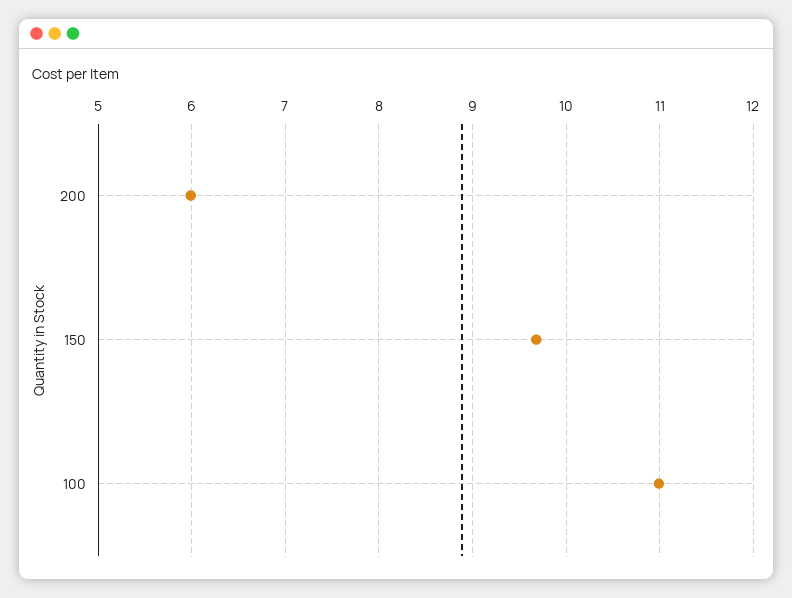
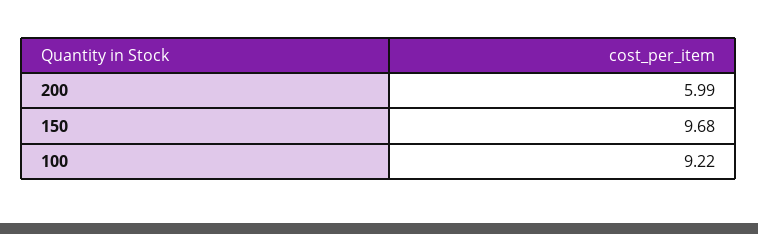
100: 11 -> 9.22

